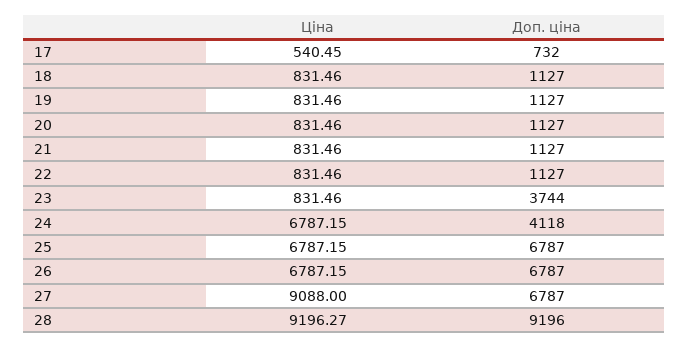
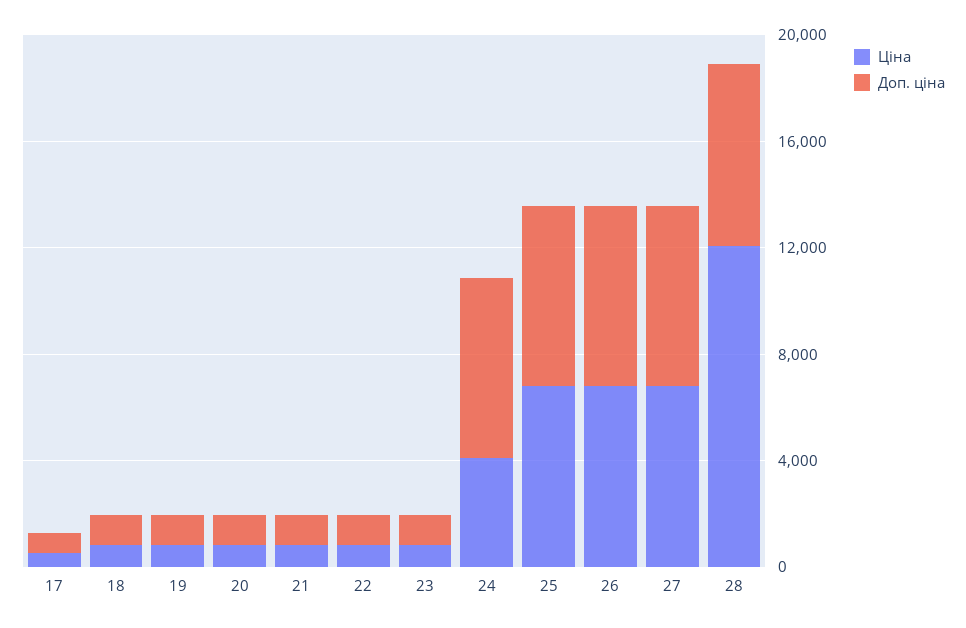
Доп. ціна, 23: 3744 -> 1000
Ціна, 24: 6787.15 -> 4000
Доп. ціна, 24: 4118 -> 7000
Ціна, 27: 9088 -> 7000
Ціна, 28: 9196.27 -> 12000
Доп. ціна, 28: 9196 -> 7000

